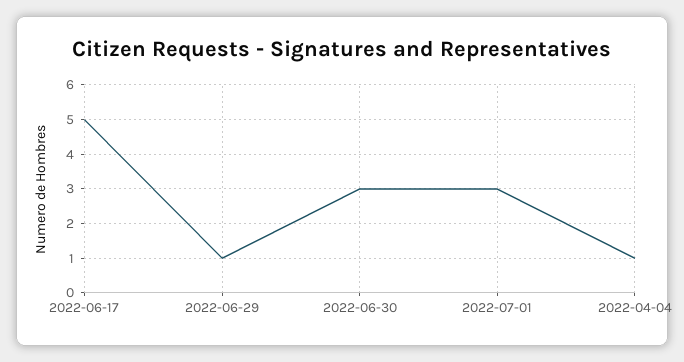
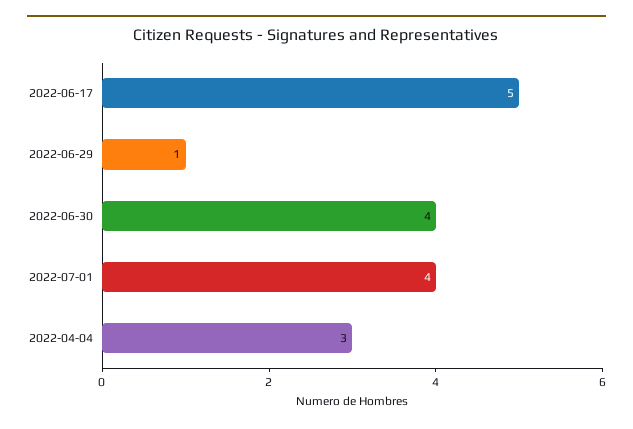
2022-06-30: 3 -> 4
2022-07-01: 3 -> 4
2022-04-04: 1 -> 3

